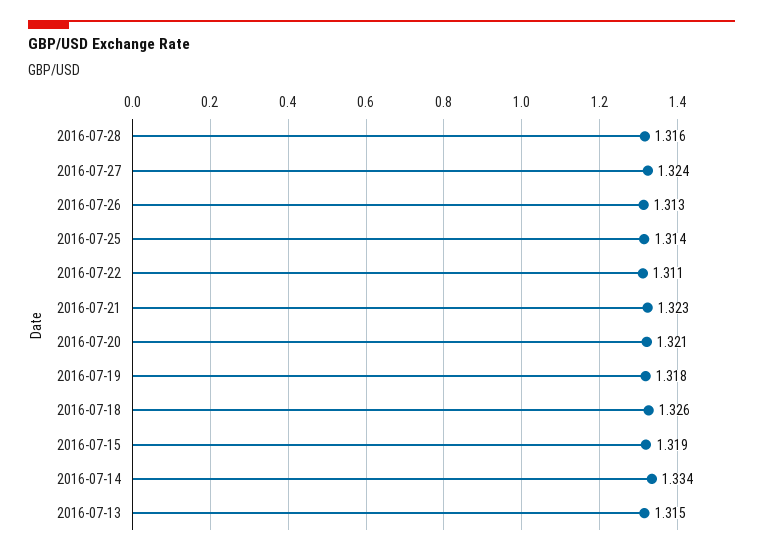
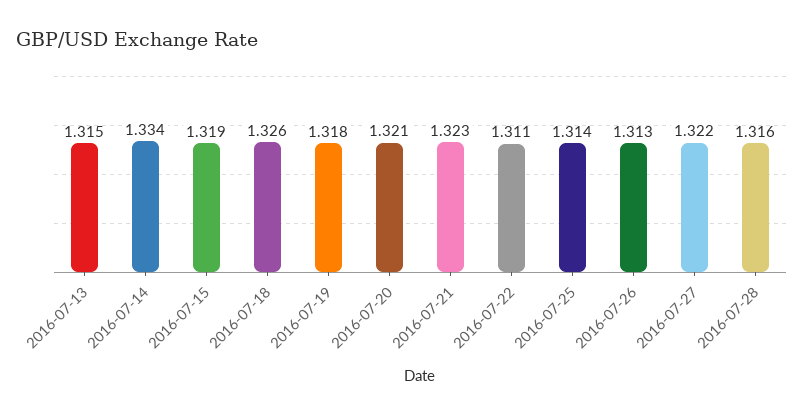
2016-07-27: 1.324 -> 1.322

